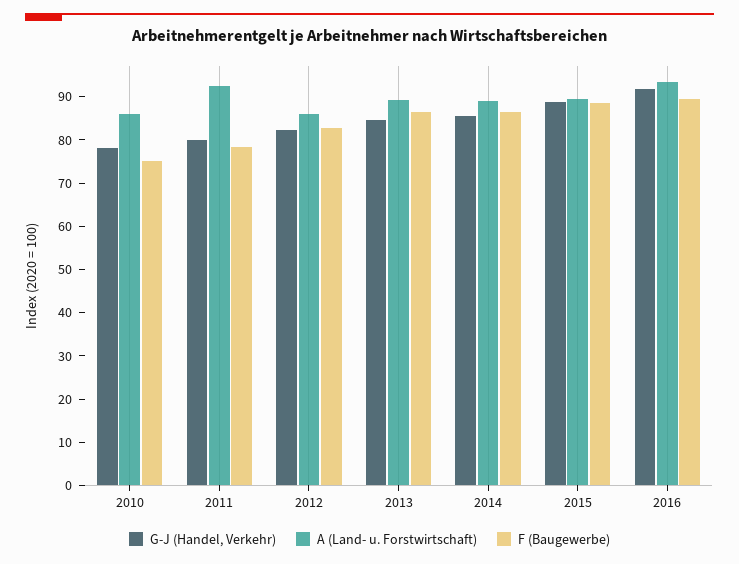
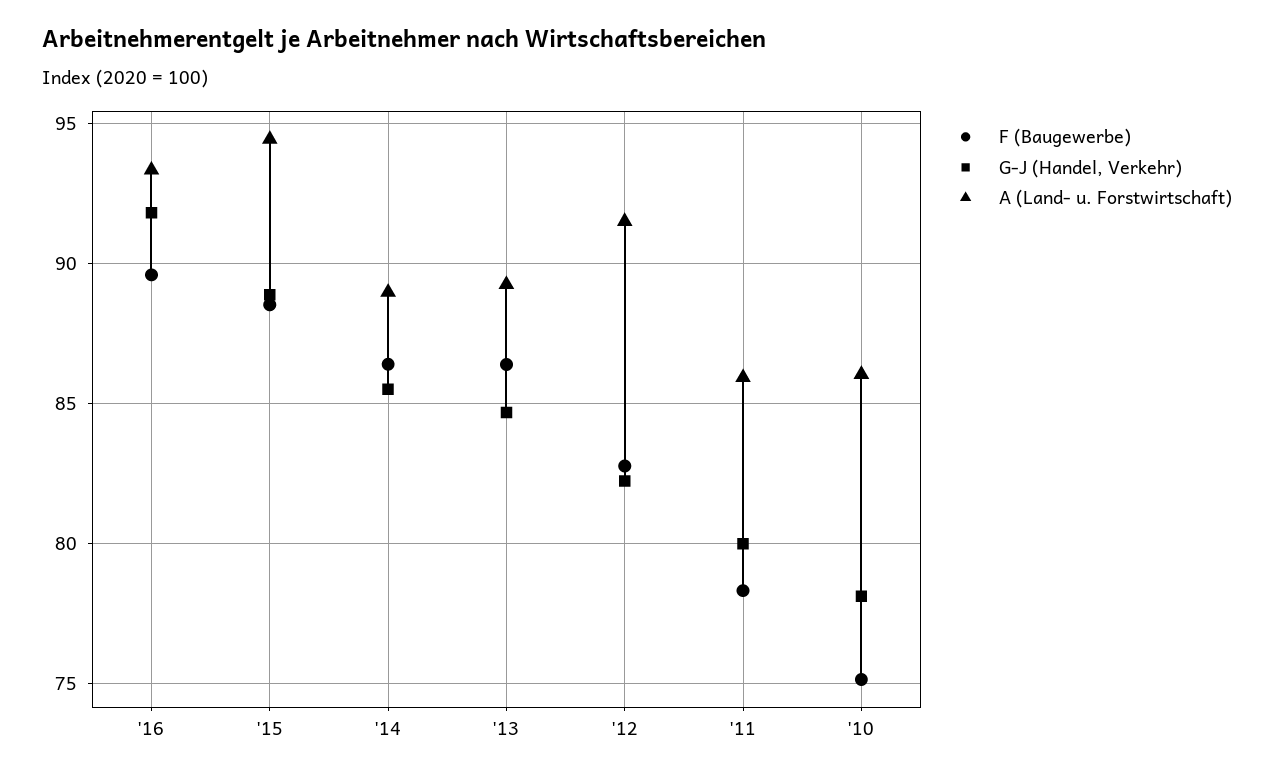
A (Land- u. Forstwirtschaft), 2011: 92 -> 86
A (Land- u. Forstwirtschaft), 2012: 86 -> 91.5
A (Land- u. Forstwirtschaft), 2015: 90 -> 94.5

